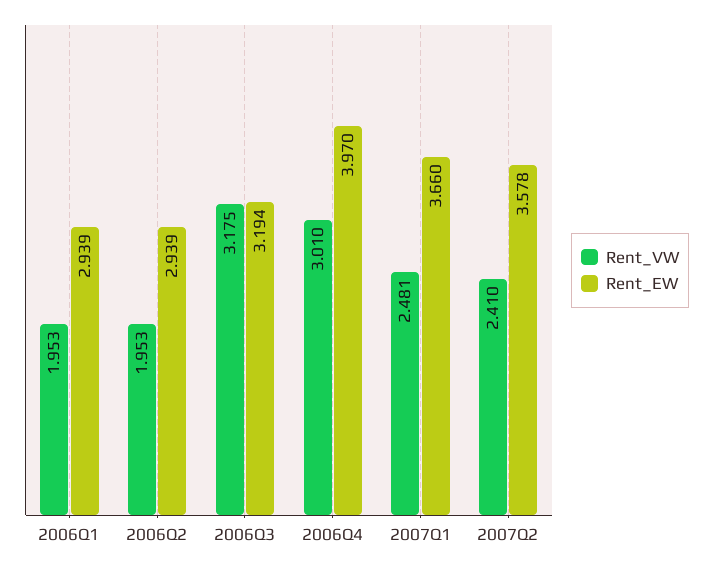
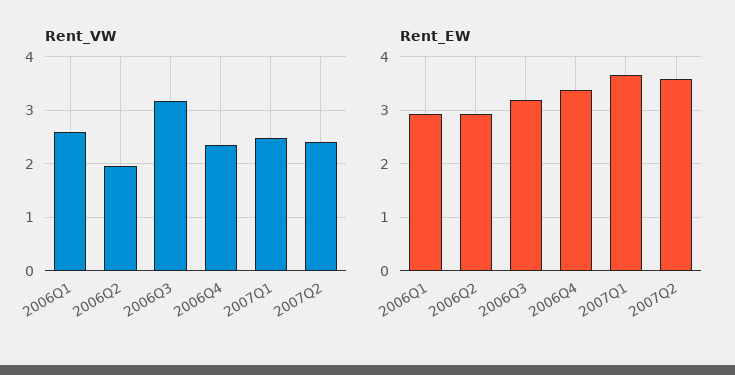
Rent_VW, 2006Q1: 1.953 -> 2.6
Rent_VW, 2006Q4: 3.01 -> 2.4
Rent_EW, 2006Q4: 3.97 -> 3.4

